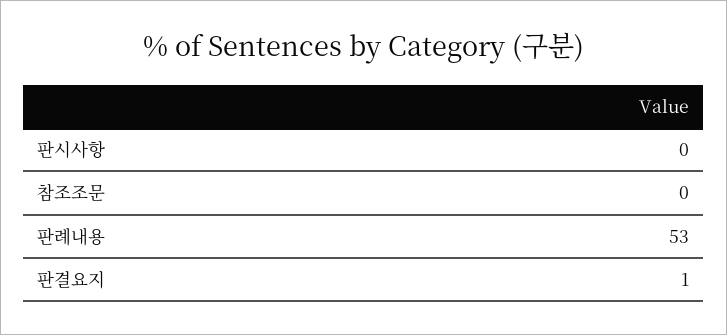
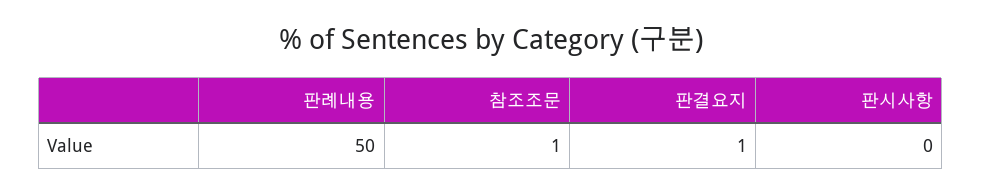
참조조문: 0 -> 1
판례내용: 53 -> 50

